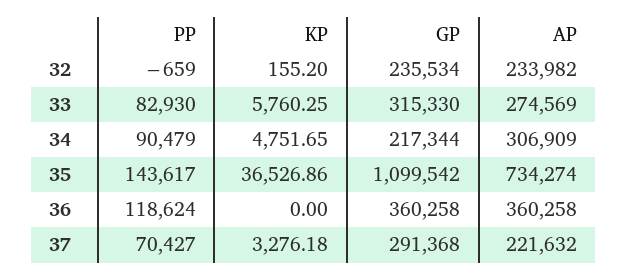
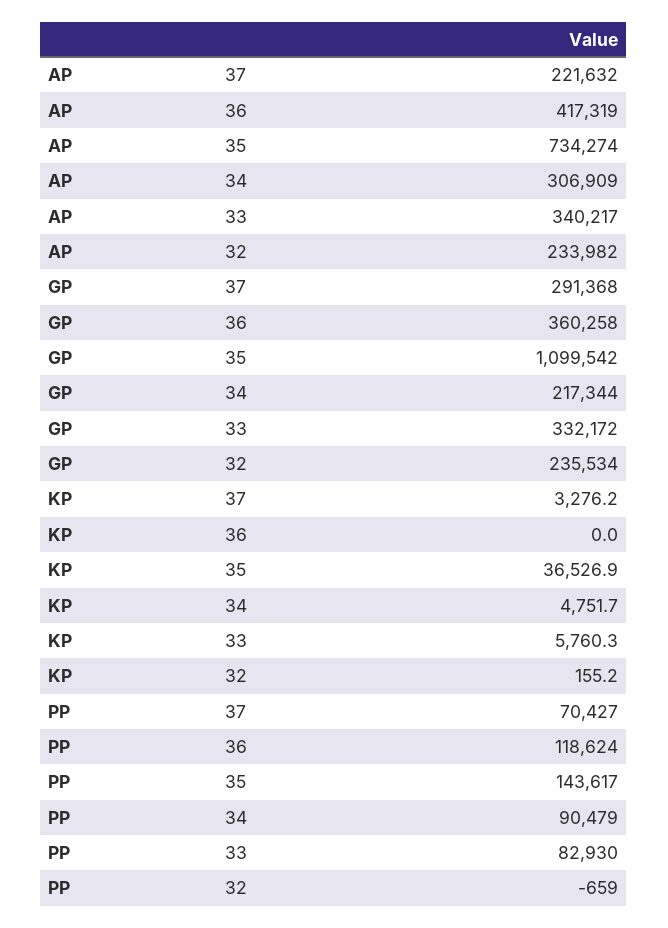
GP, 33: 315330 -> 332172
AP, 33: 274569 -> 340217
AP, 36: 360258 -> 417319

